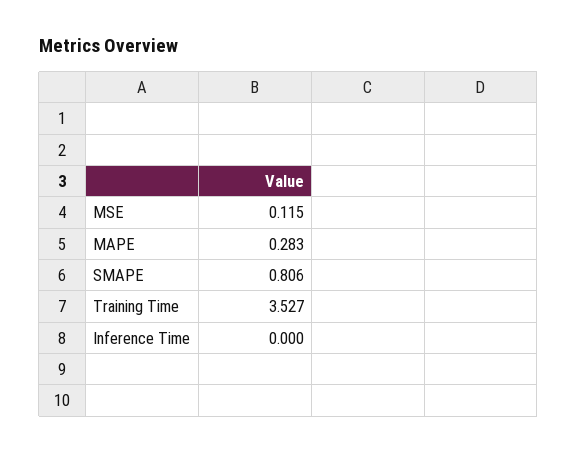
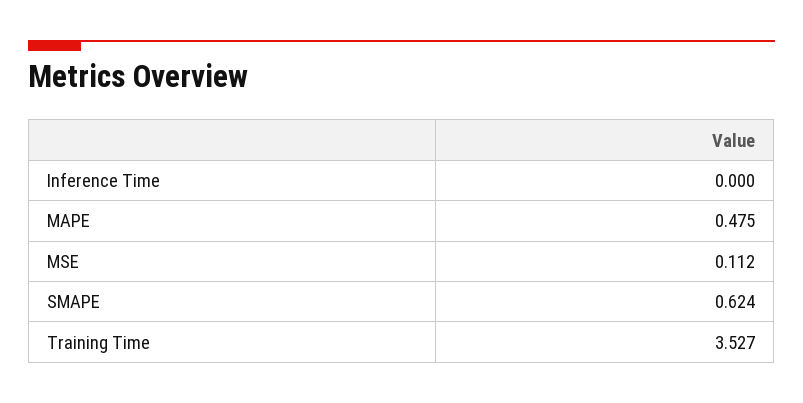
MSE: 0.115 -> 0.112
MAPE: 0.283 -> 0.475
SMAPE: 0.806 -> 0.624

